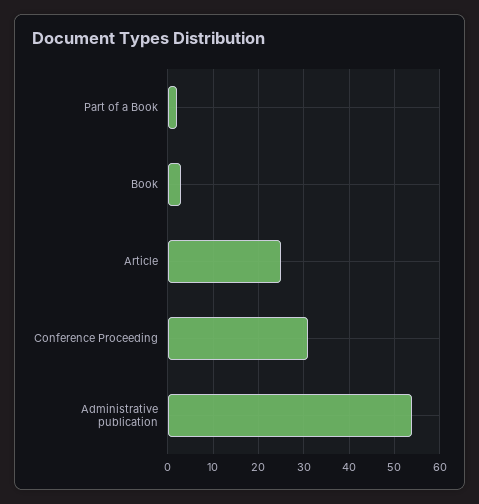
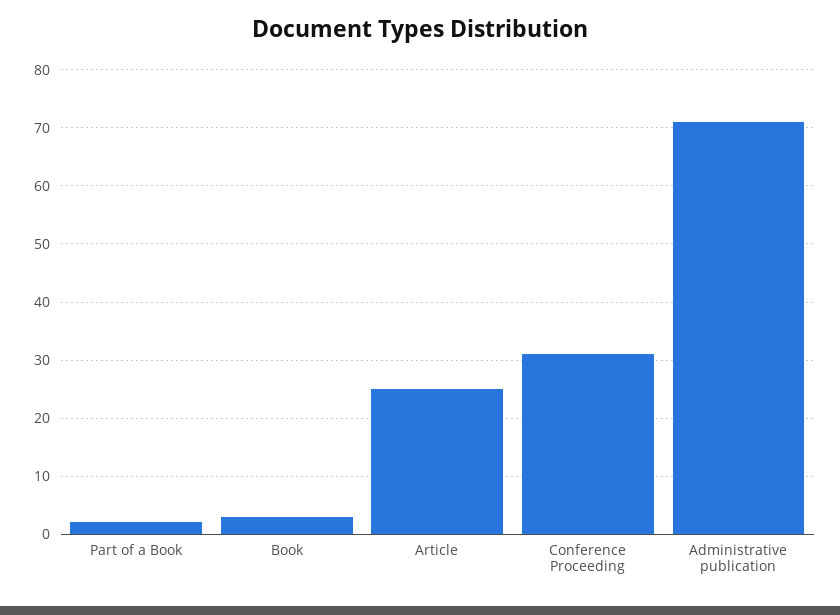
Administrative publication: 55 -> 70

